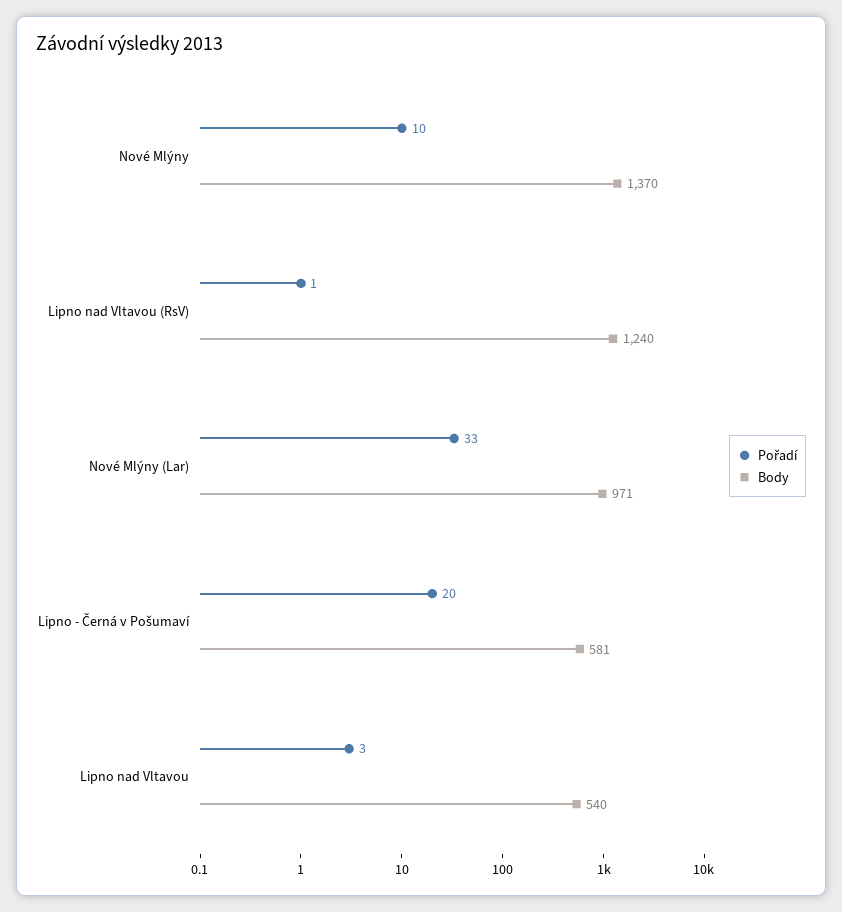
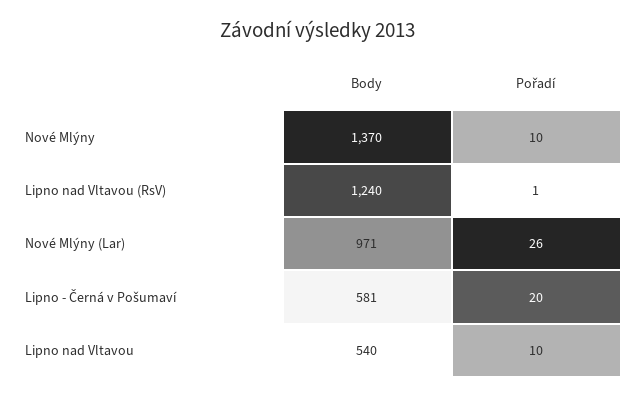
Pořadí, Nové Mlýny (Lar): 33 -> 26
Pořadí, Lipno nad Vltavou: 3 -> 10

